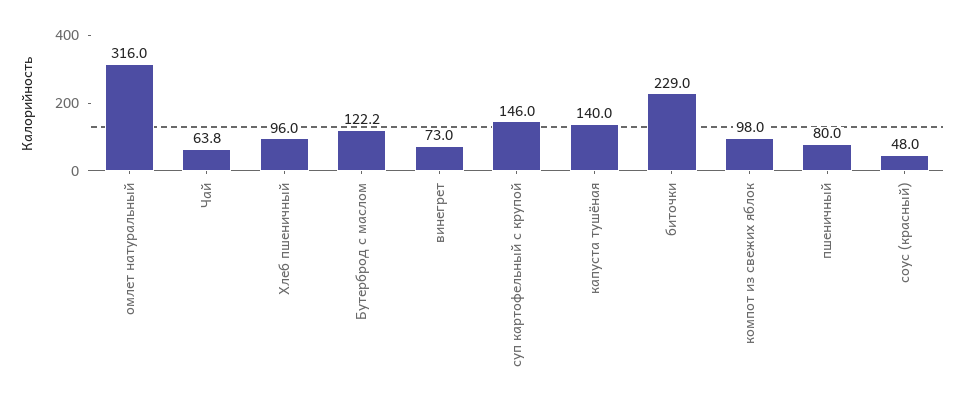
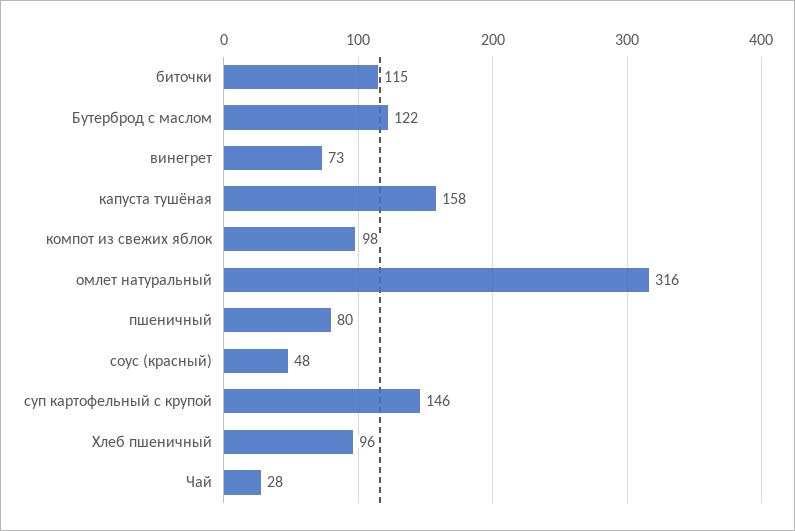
Чай: 63.8 -> 28
капуста тушёная: 140 -> 158
биточки: 229 -> 115

